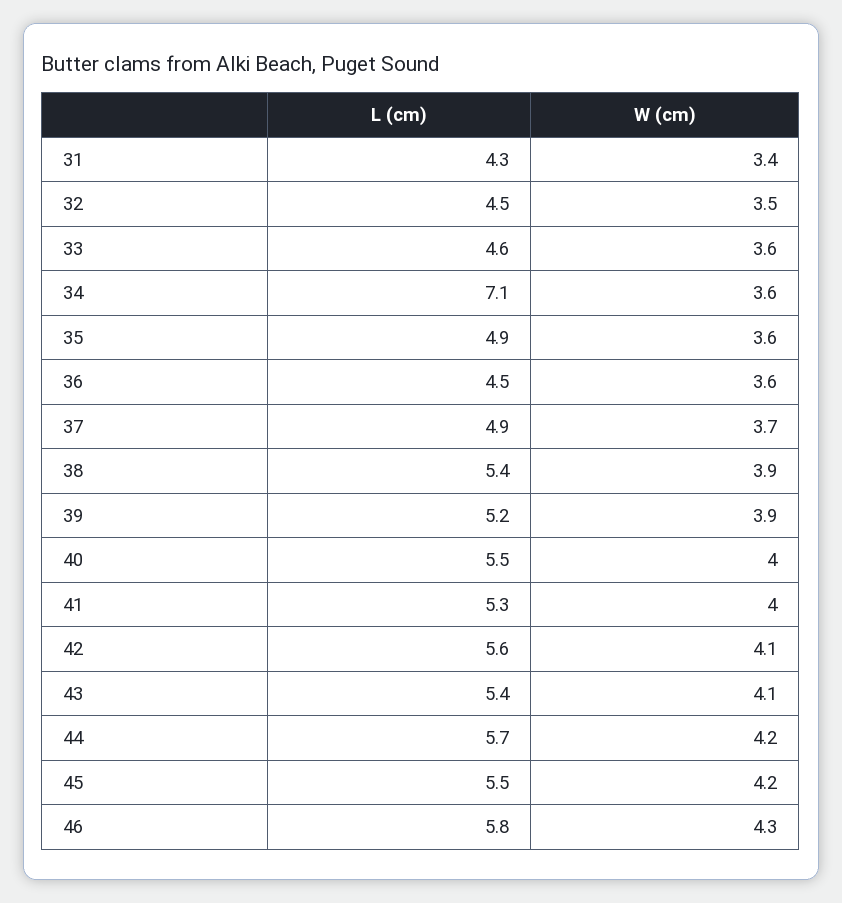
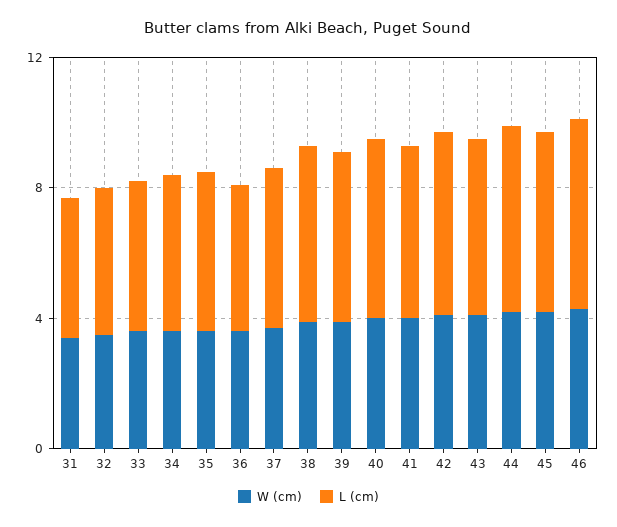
L (cm), 34: 7.1 -> 5

